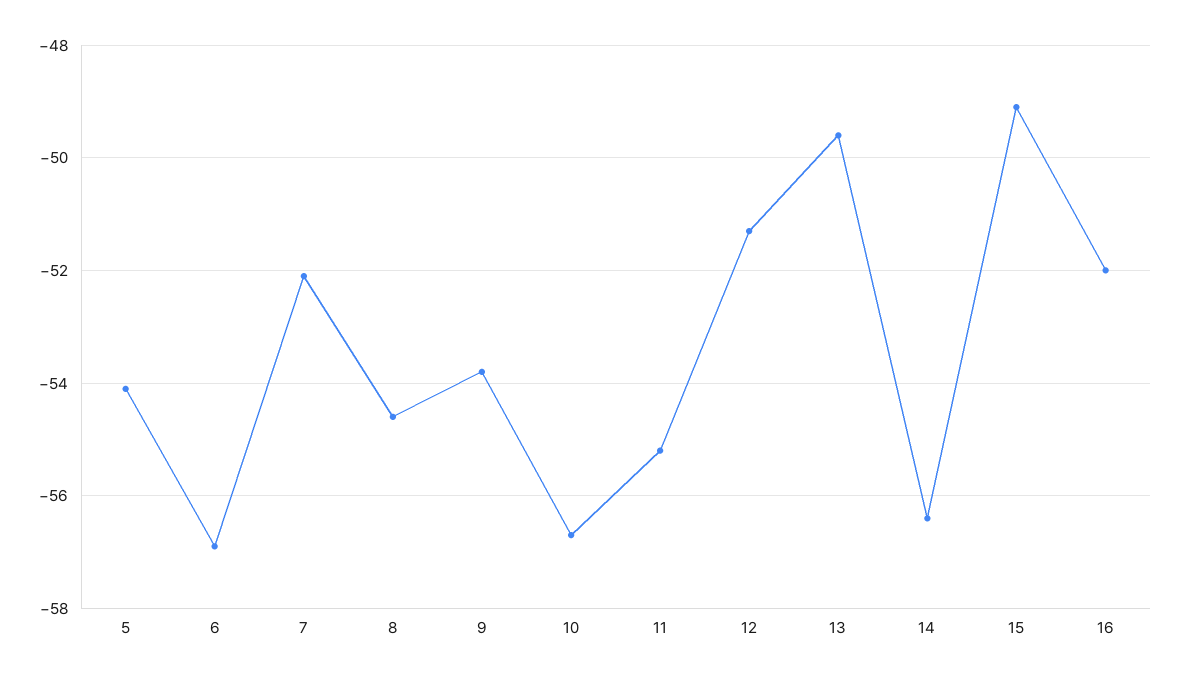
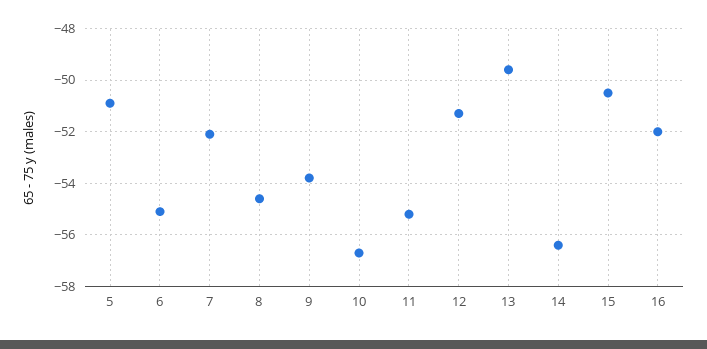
5: -54 -> -51
6: -57 -> -55
15: -49 -> -50.5

